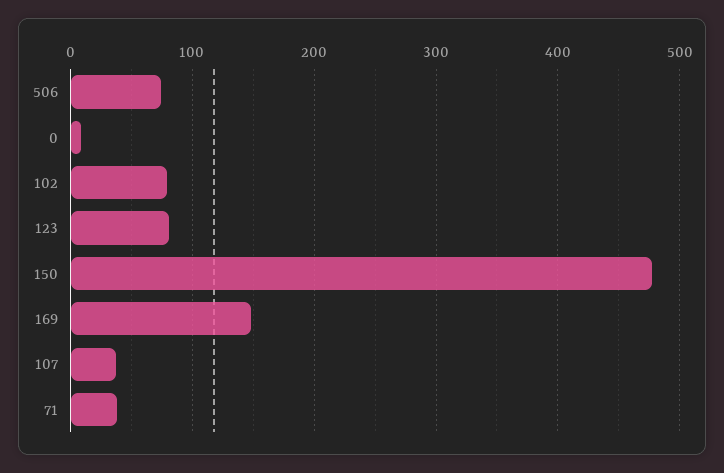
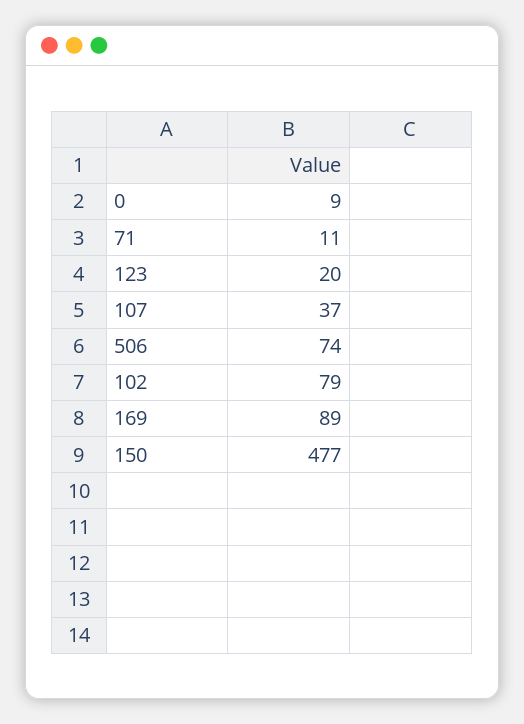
123: 80 -> 20
169: 150 -> 89
71: 40 -> 11

